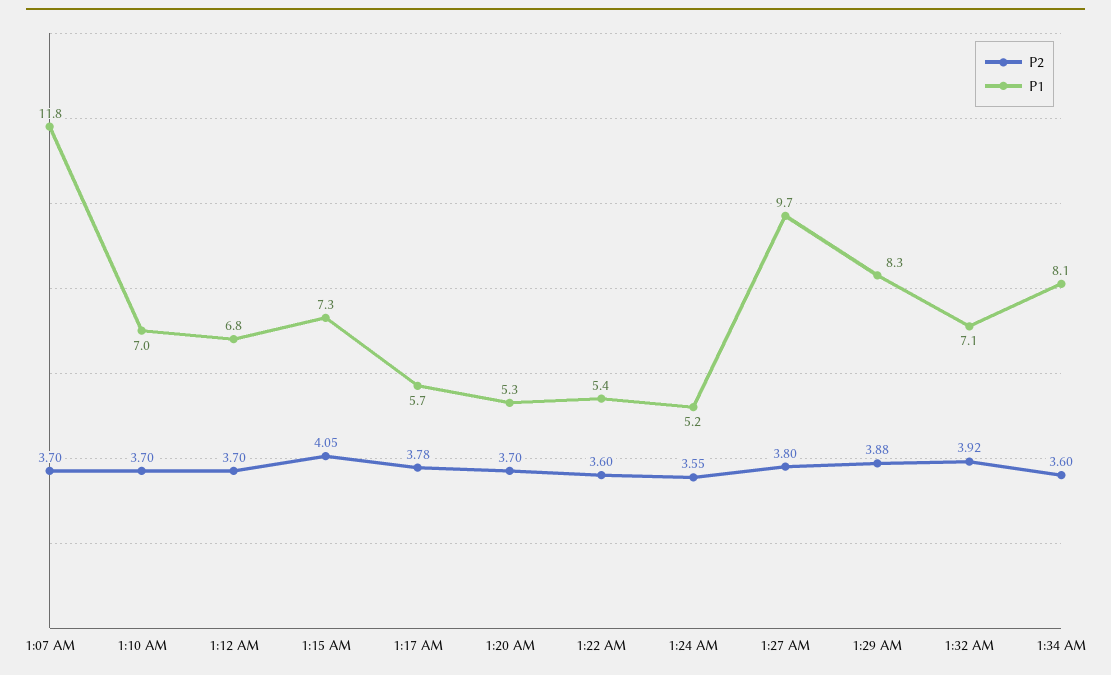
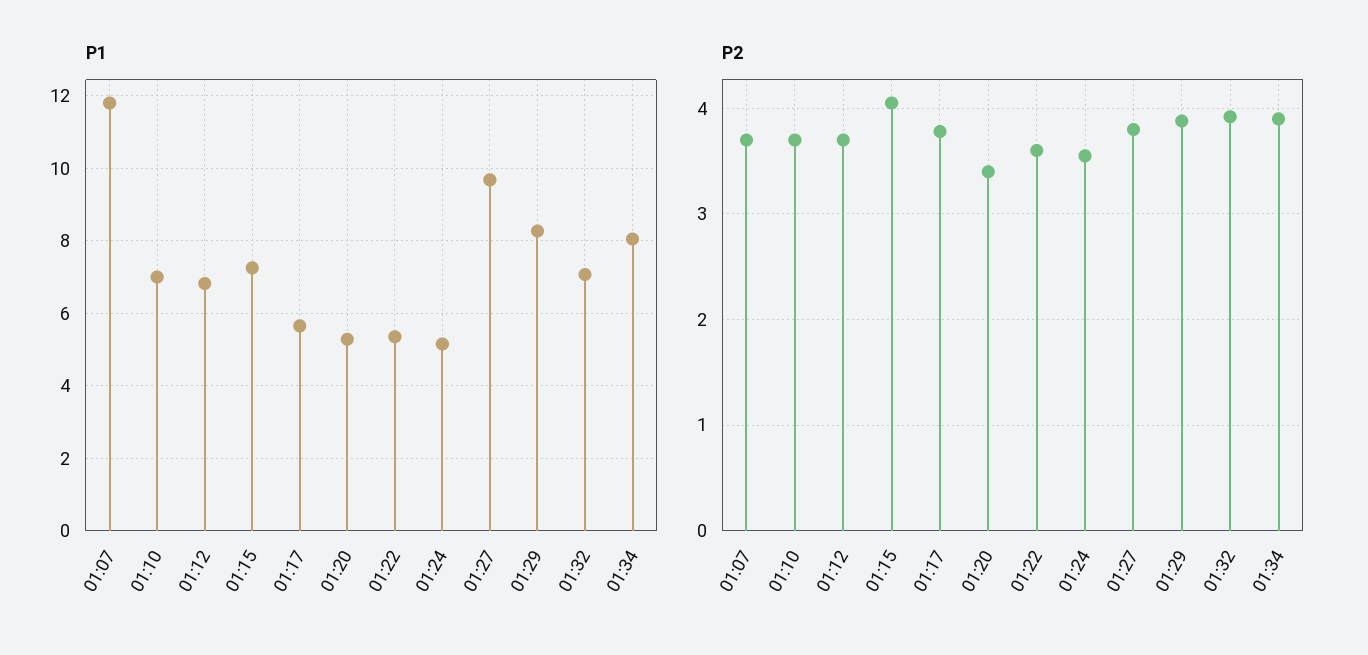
P2, 1:20 AM: 3.7 -> 3.4
P2, 1:34 AM: 3.6 -> 3.9

